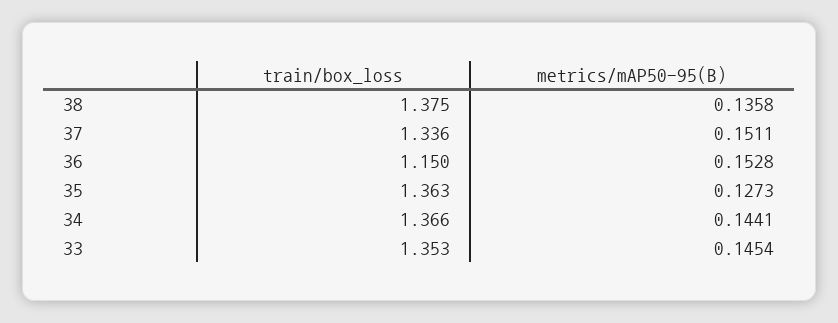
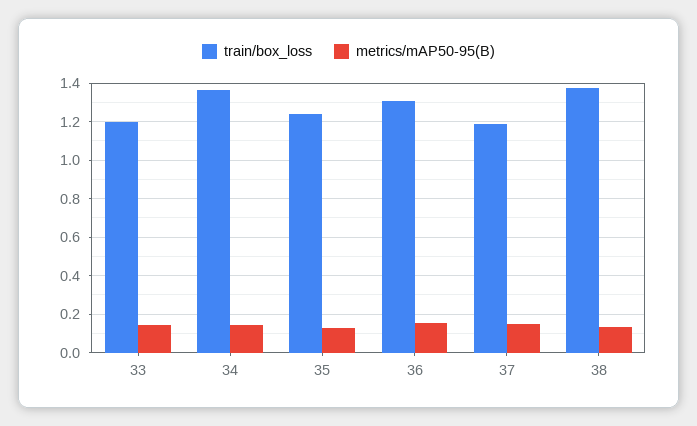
train/box_loss, 37: 1.336 -> 1.2
train/box_loss, 36: 1.15 -> 1.3
train/box_loss, 35: 1.363 -> 1.25
train/box_loss, 33: 1.353 -> 1.2

